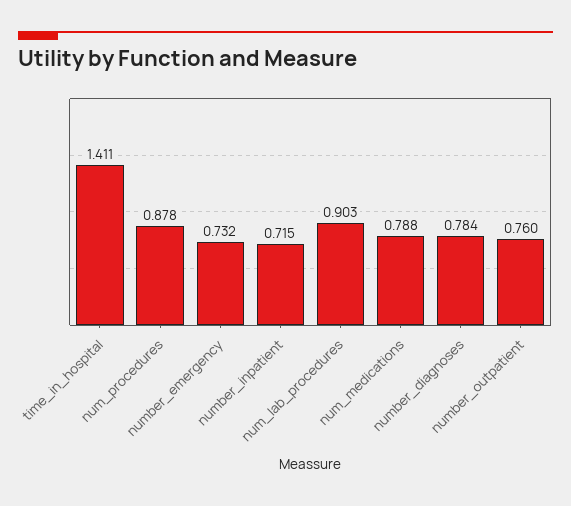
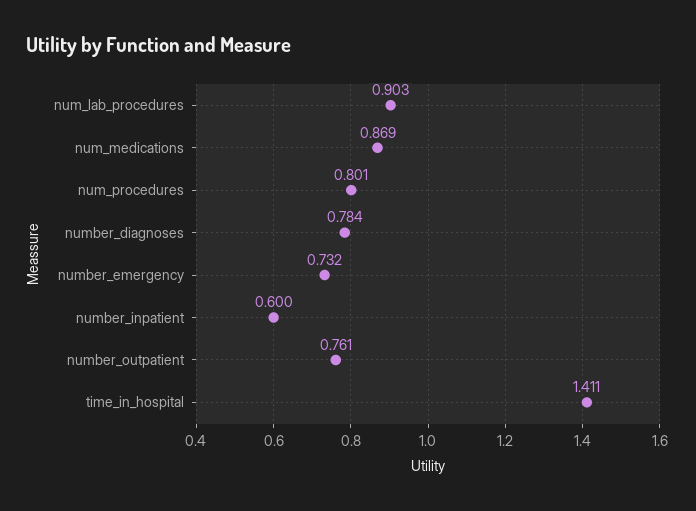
num_procedures: 0.878 -> 0.801
number_inpatient: 0.715 -> 0.6
num_medications: 0.788 -> 0.869
number_outpatient: 0.76 -> 0.761

